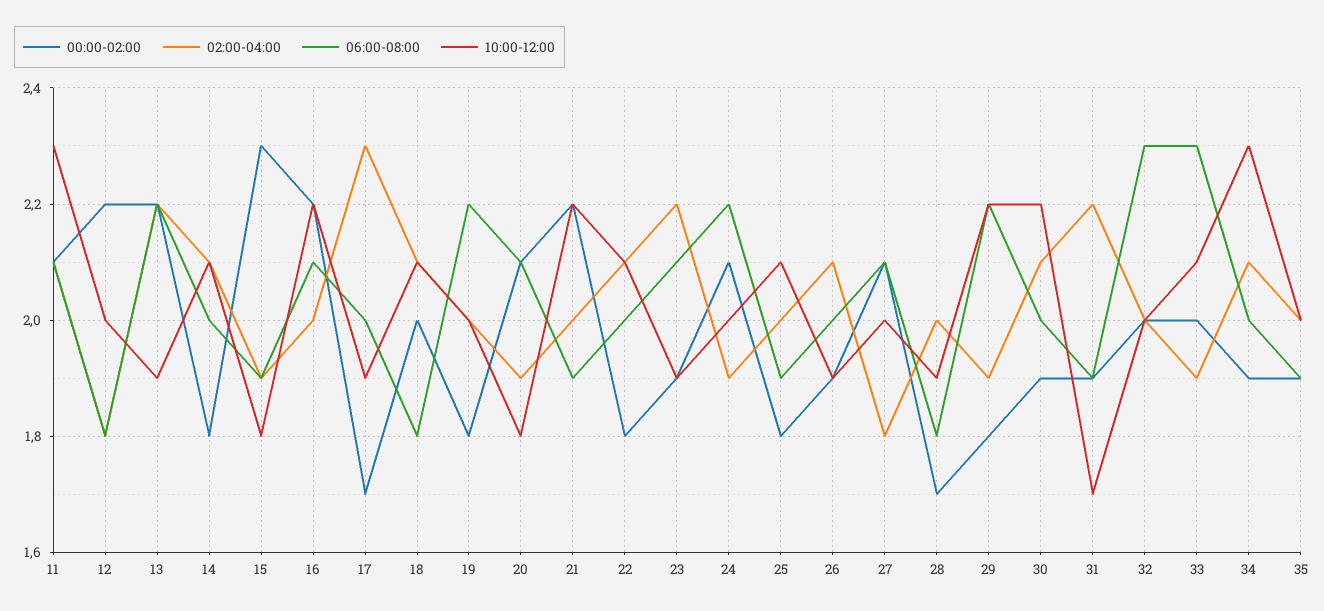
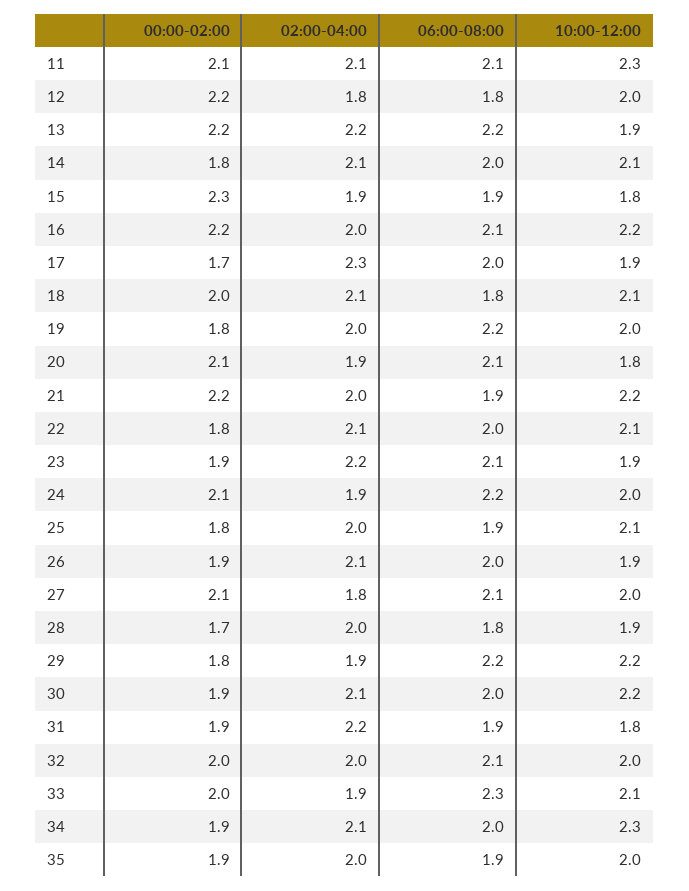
10:00-12:00, 31: 1.7 -> 1.8
06:00-08:00, 32: 2.3 -> 2.1

